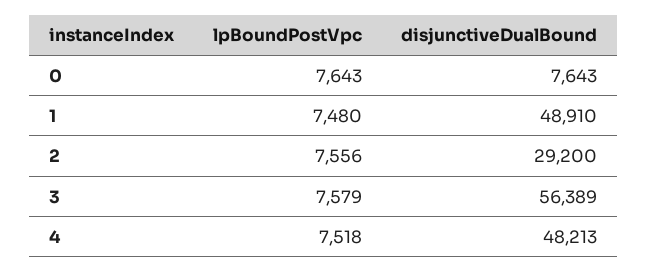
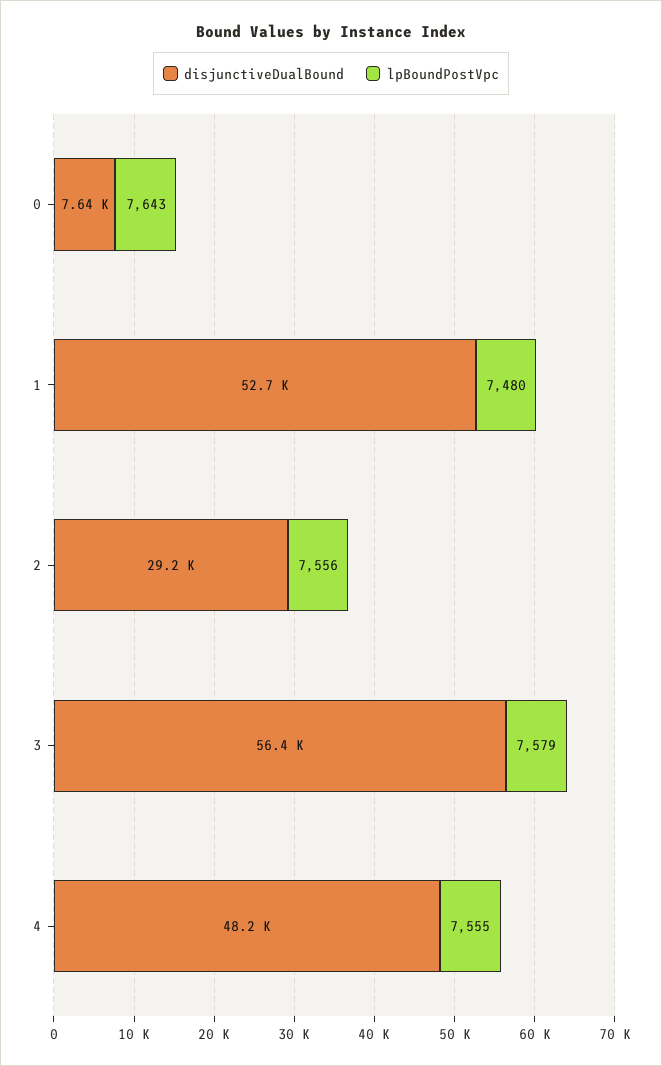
disjunctiveDualBound, 1: 48910 -> 52700
lpBoundPostVpc, 4: 7518 -> 7555

